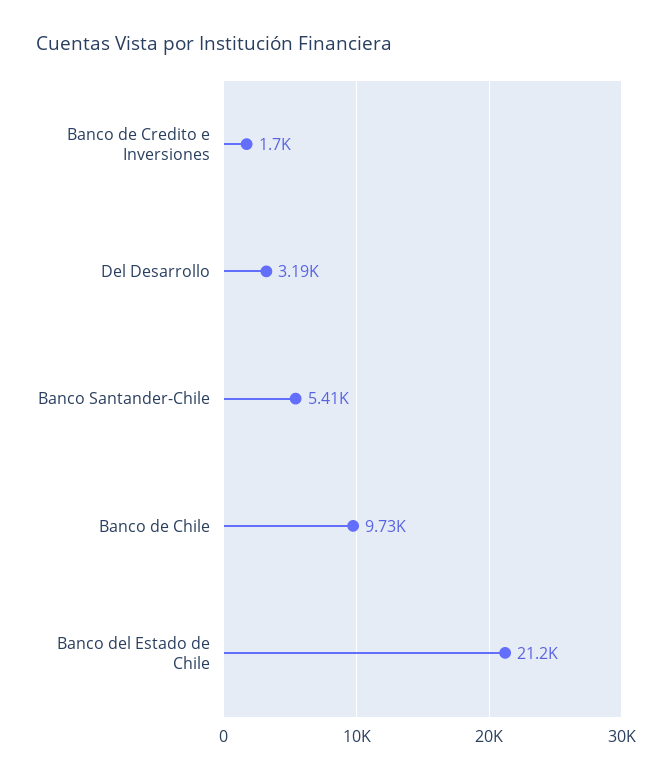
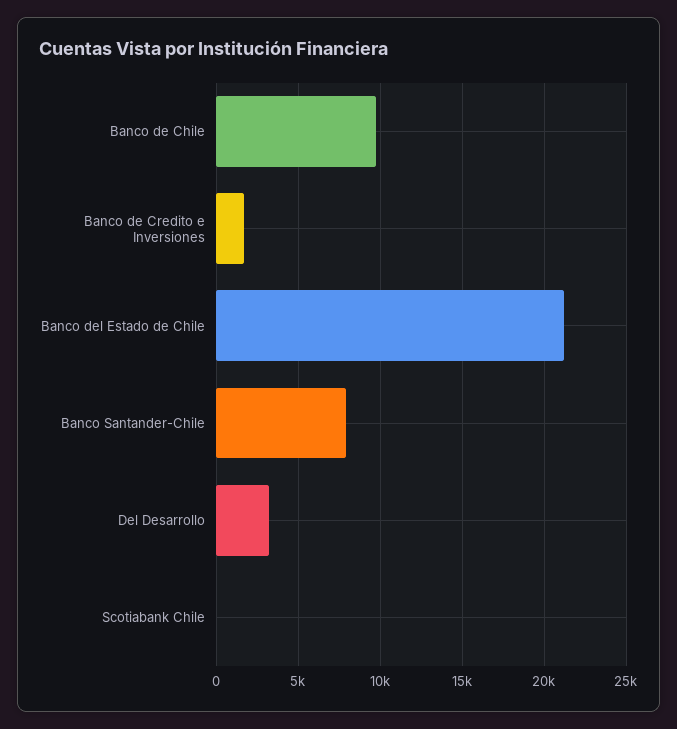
Banco Santander-Chile: 5410 -> 8000
Scotiabank Chile: none -> 0

